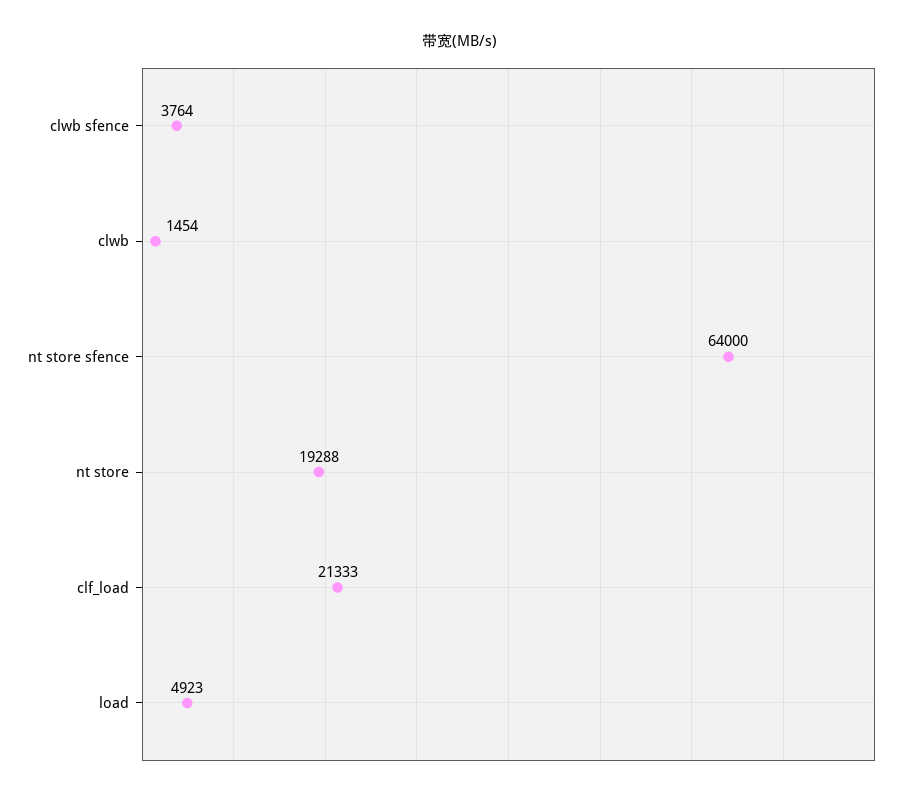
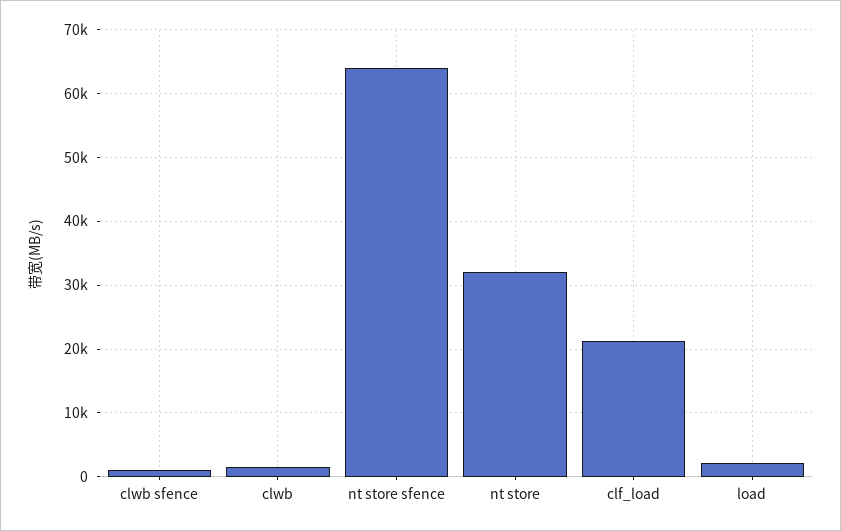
clwb sfence: 3764 -> 1000
nt store: 19288 -> 32000
load: 4923 -> 2000

